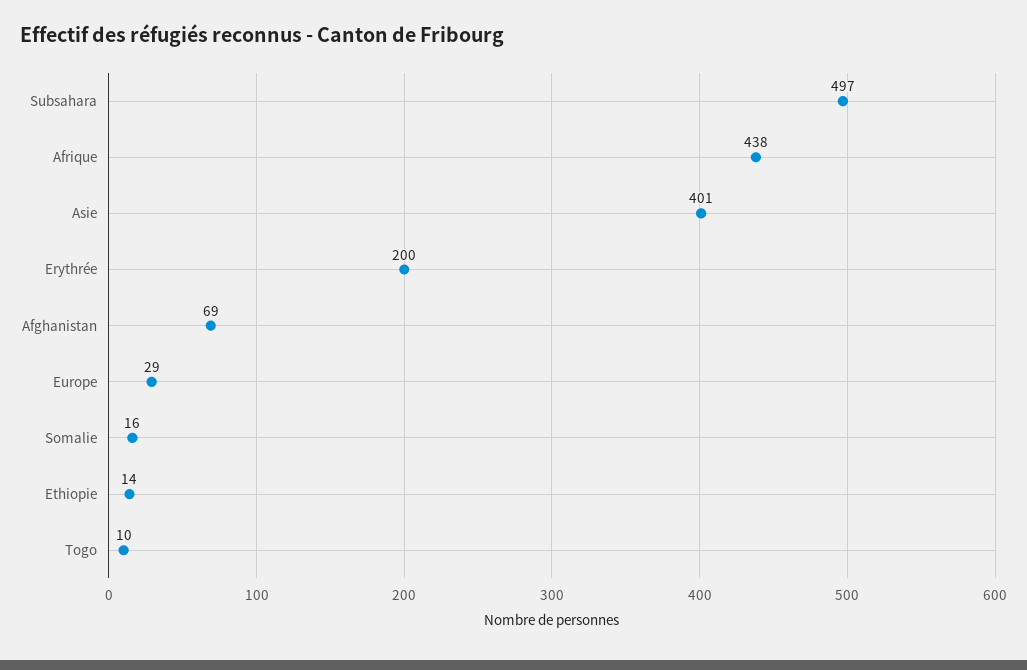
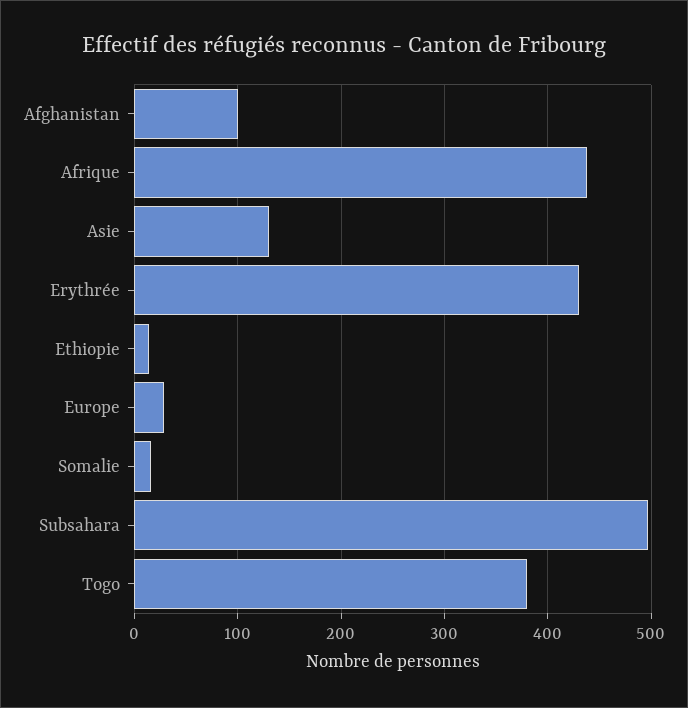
Asie: 401 -> 130
Erythrée: 200 -> 430
Afghanistan: 69 -> 100
Togo: 10 -> 380

